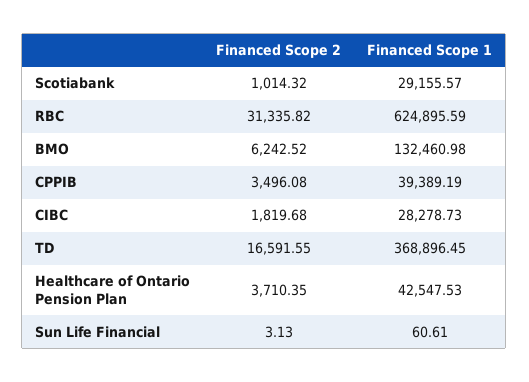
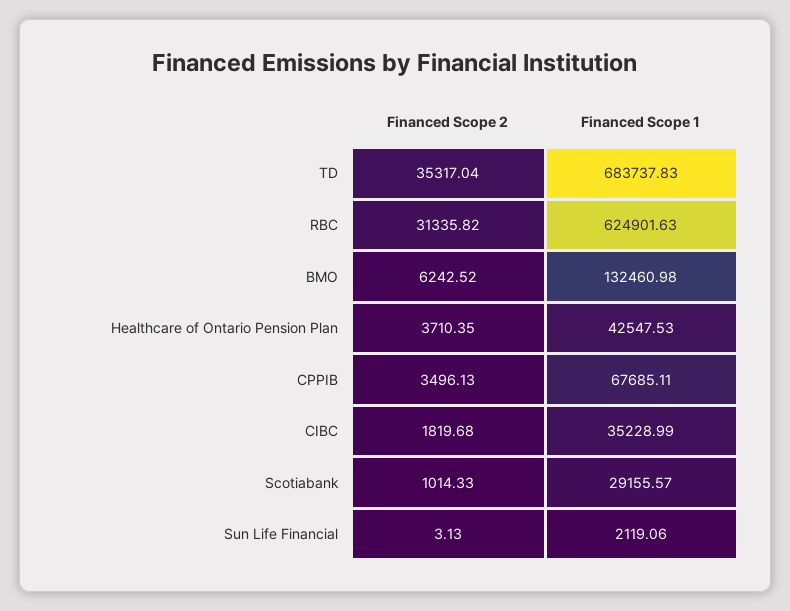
Financed Scope 2, Scotiabank: 1014.32 -> 1014.33
Financed Scope 1, RBC: 624895.59 -> 624901.63
Financed Scope 2, CPPIB: 3496.08 -> 3496.13
Financed Scope 1, CPPIB: 39389.19 -> 67685.11
Financed Scope 1, CIBC: 28278.73 -> 35228.99
Financed Scope 2, TD: 16591.55 -> 35317.04
Financed Scope 1, TD: 368896.45 -> 683737.83
Financed Scope 1, Sun Life Financial: 60.61 -> 2119.06

